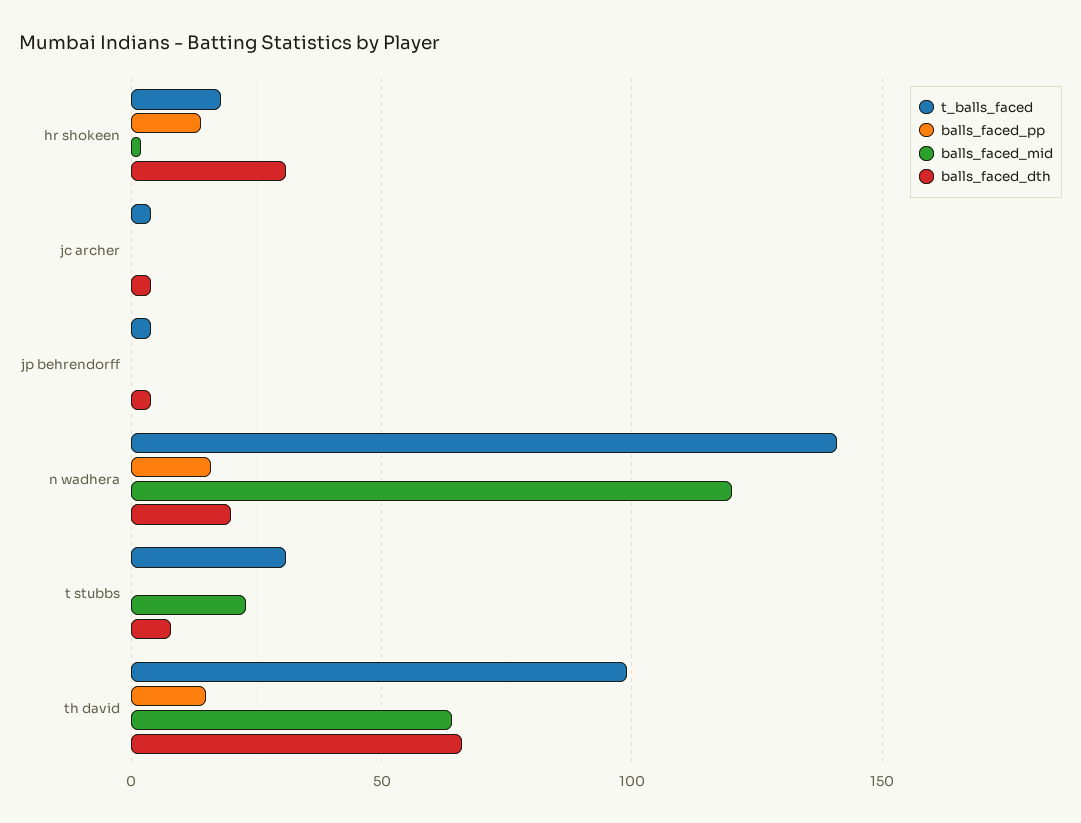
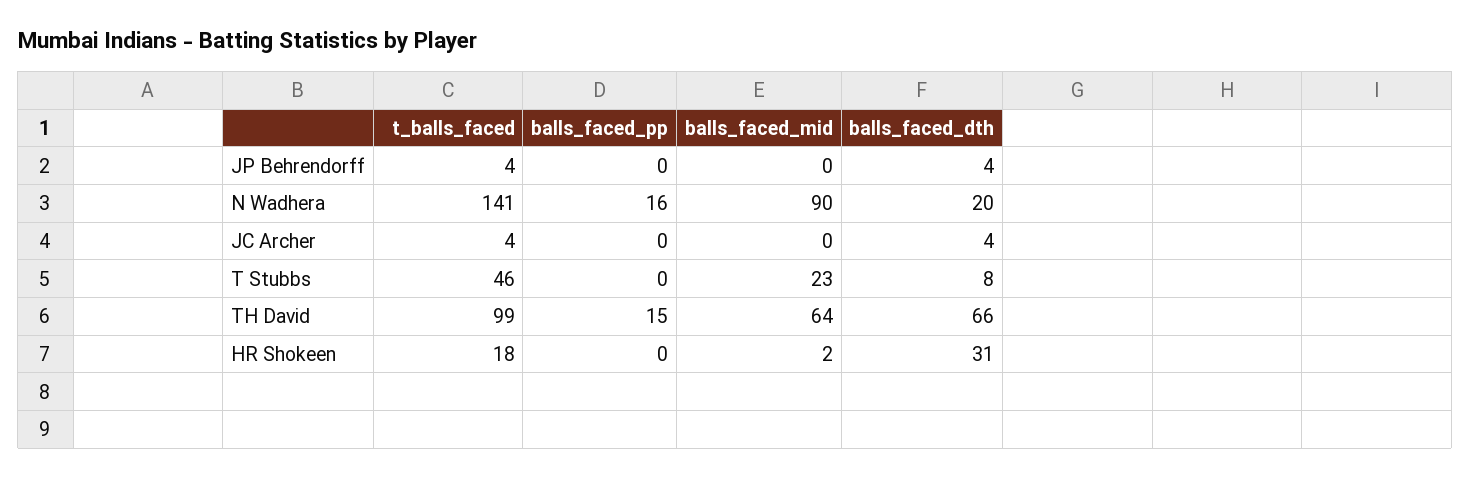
balls_faced_pp, hr shokeen: 15 -> 0
balls_faced_mid, n wadhera: 120 -> 90
t_balls_faced, t stubbs: 30 -> 46

